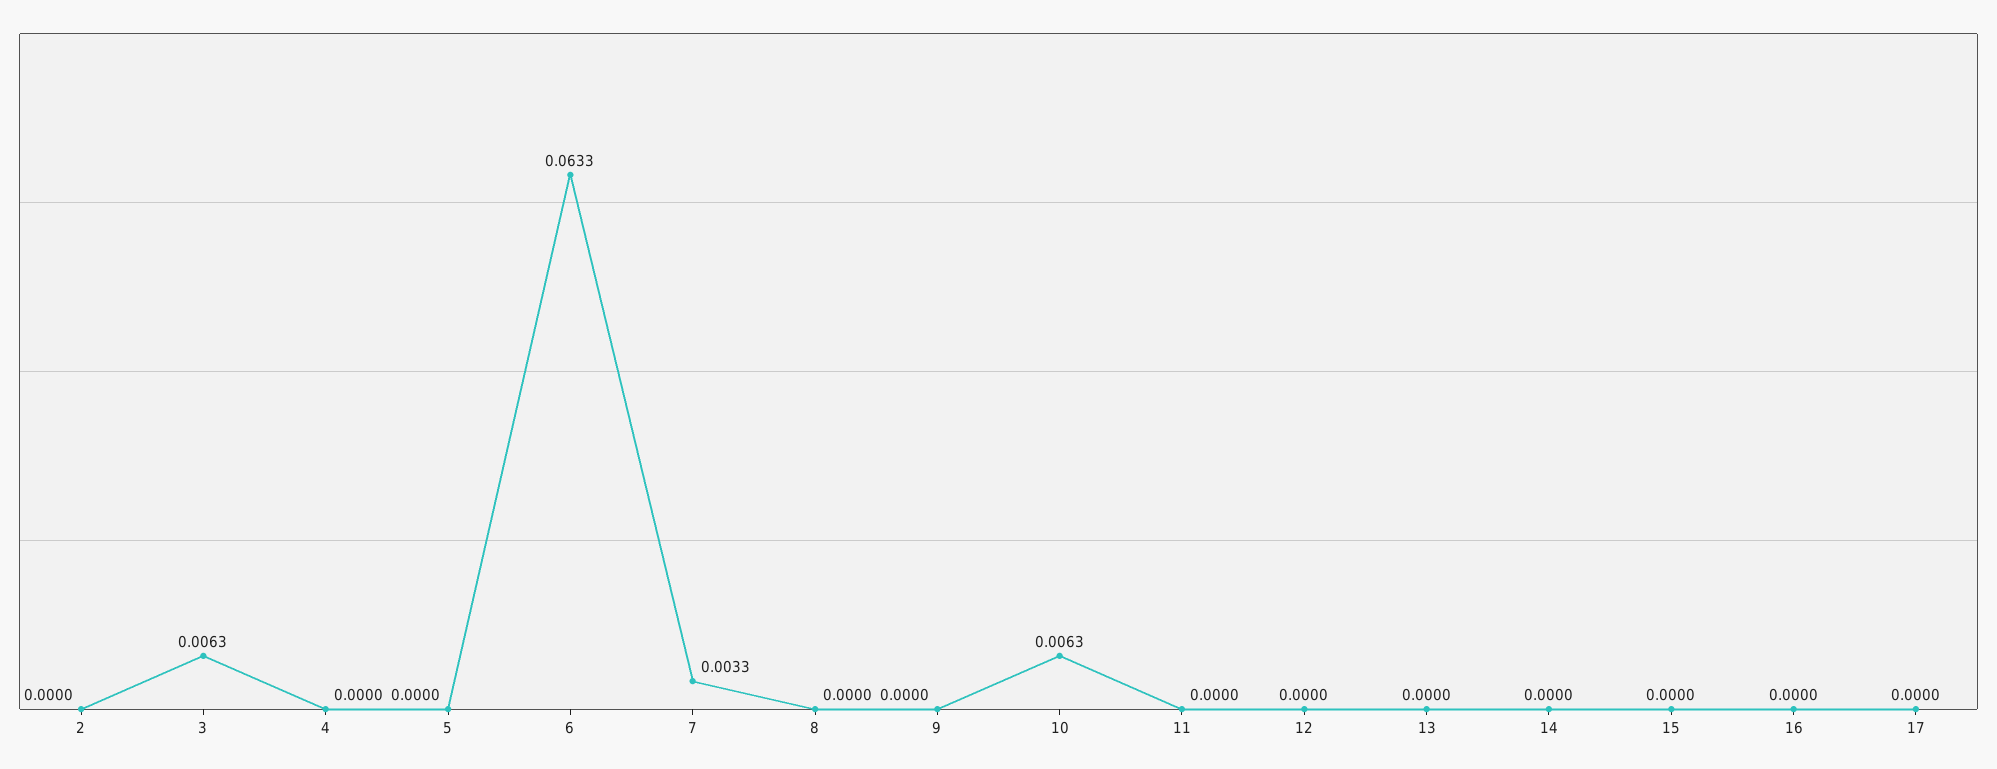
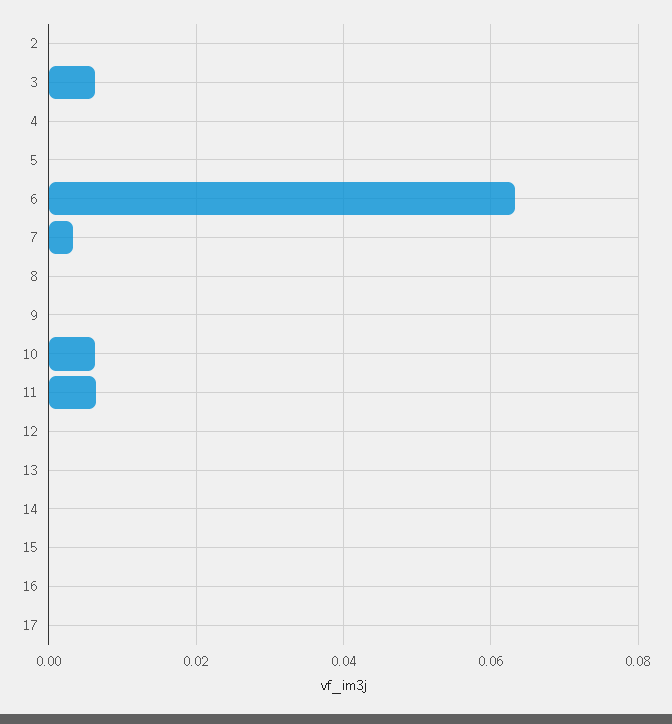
11: 0 -> 0.006

